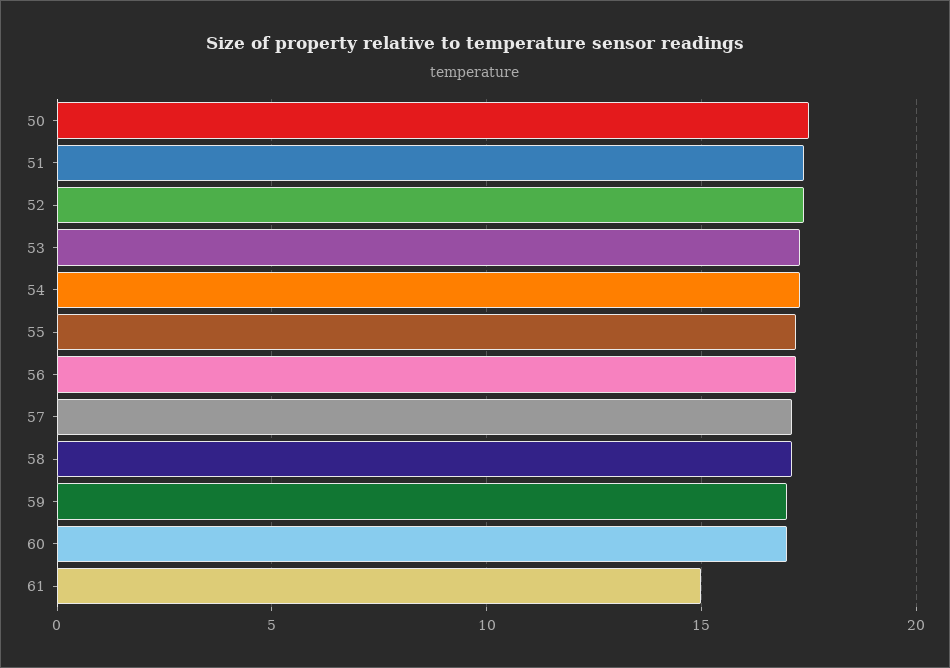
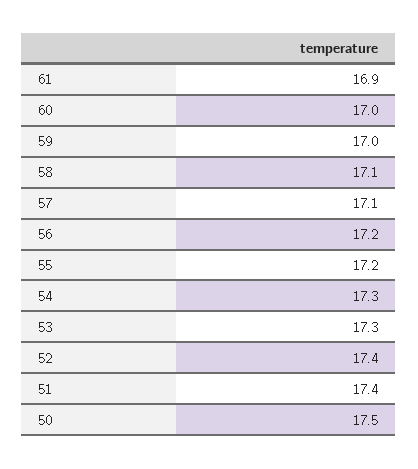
61: 15 -> 16.9

